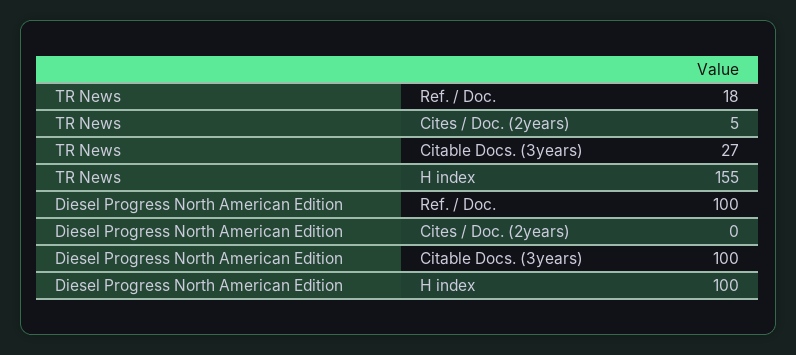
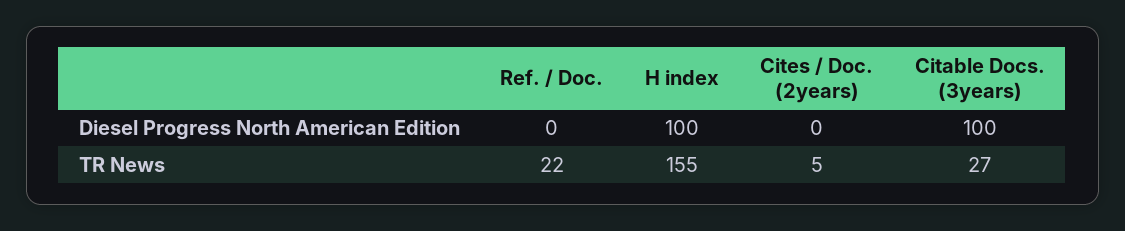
TR News, Ref. / Doc.: 18 -> 22
Diesel Progress North American Edition, Ref. / Doc.: 100 -> 0

